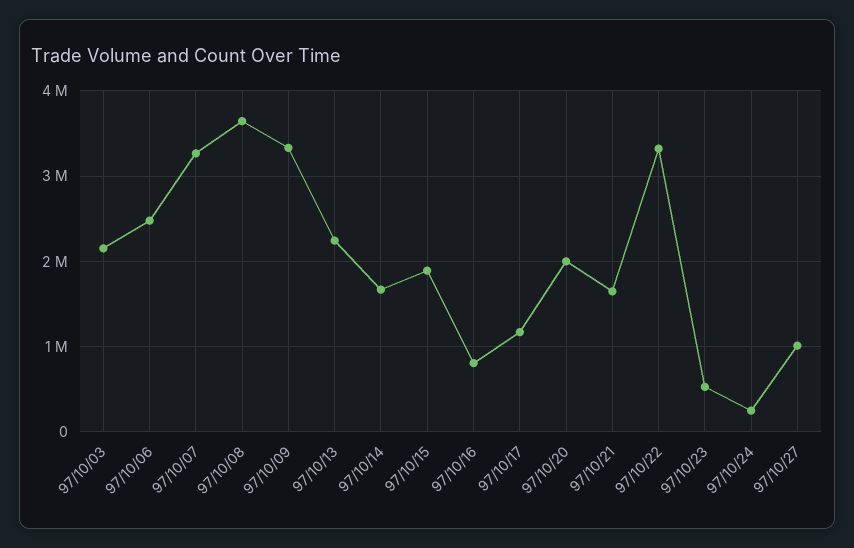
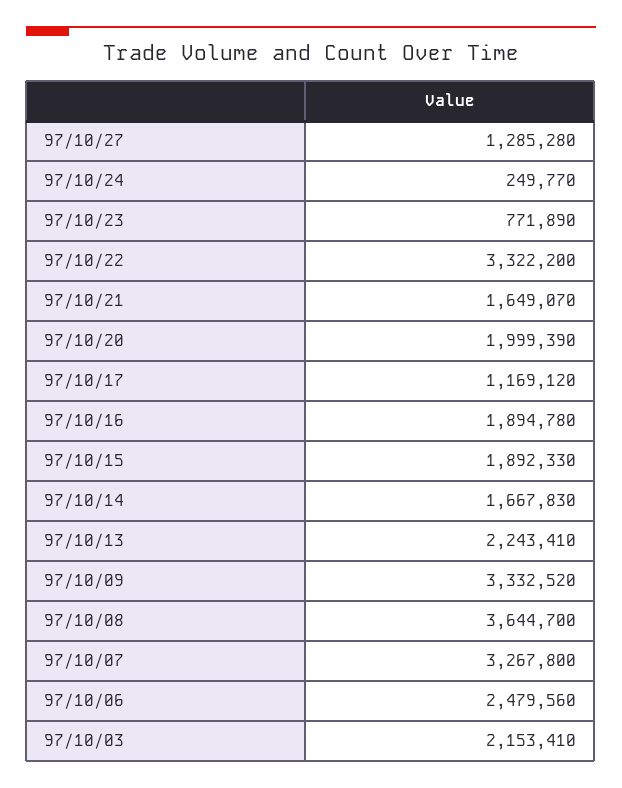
97/10/16: 800000 -> 1894780
97/10/23: 500000 -> 771890
97/10/27: 1000000 -> 1285280

